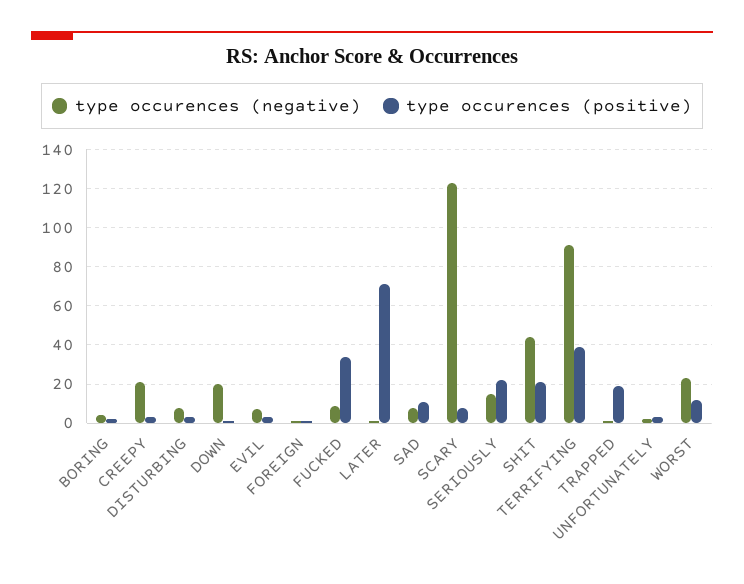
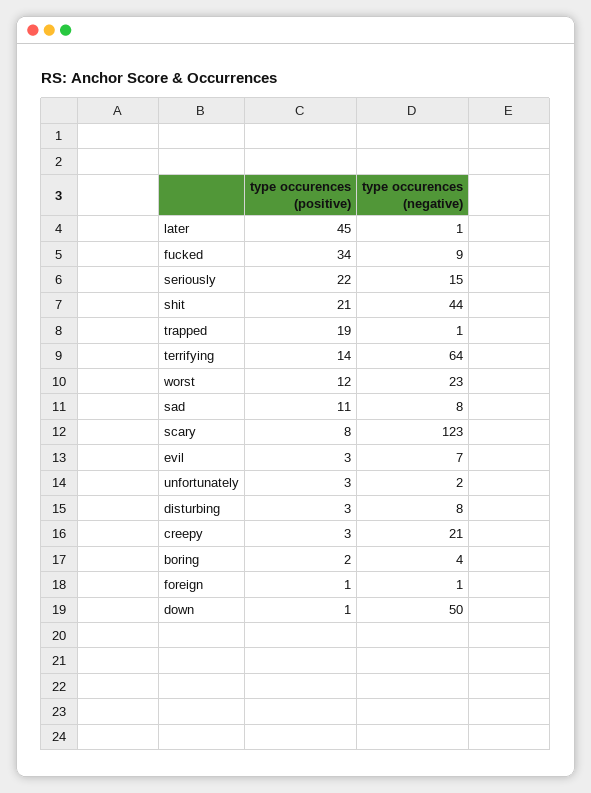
type occurences (negative), DOWN: 20 -> 50
type occurences (positive), LATER: 70 -> 45
type occurences (negative), TERRIFYING: 90 -> 64
type occurences (positive), TERRIFYING: 40 -> 14

